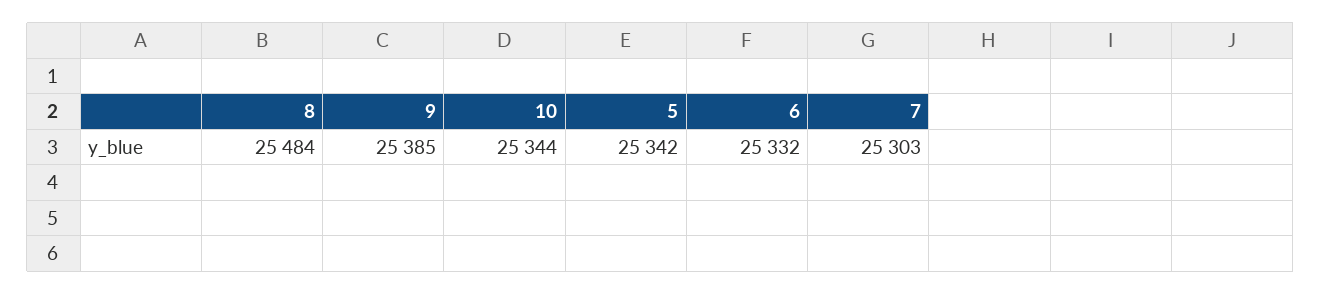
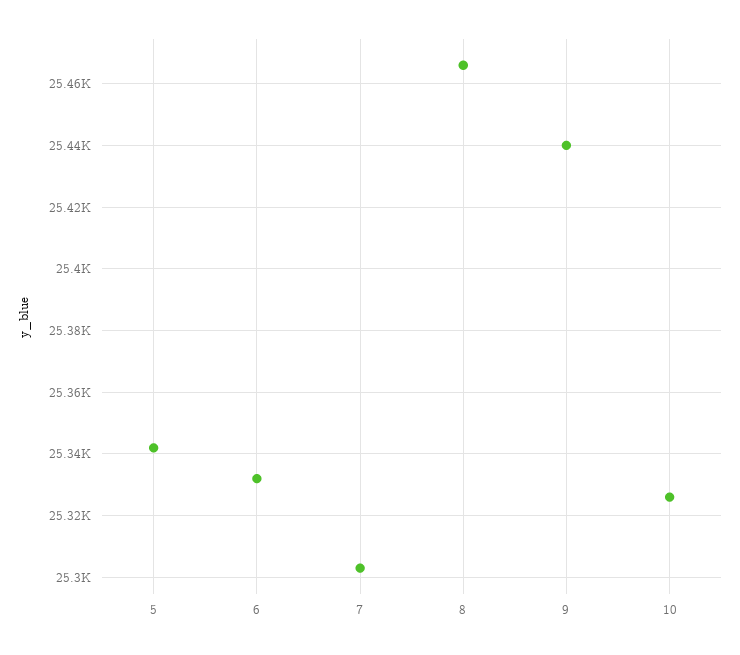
8: 25484 -> 25465
9: 25385 -> 25440
10: 25344 -> 25325

